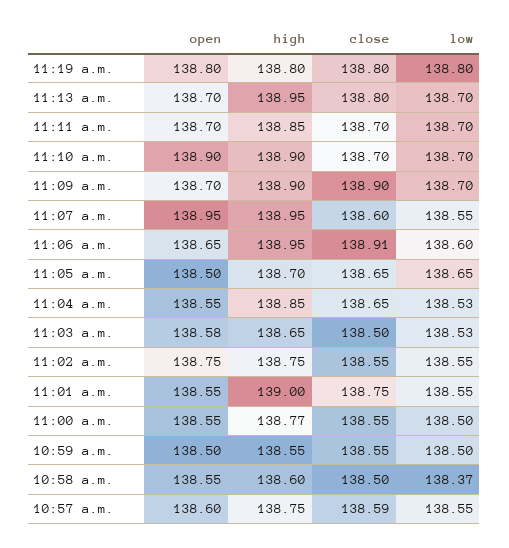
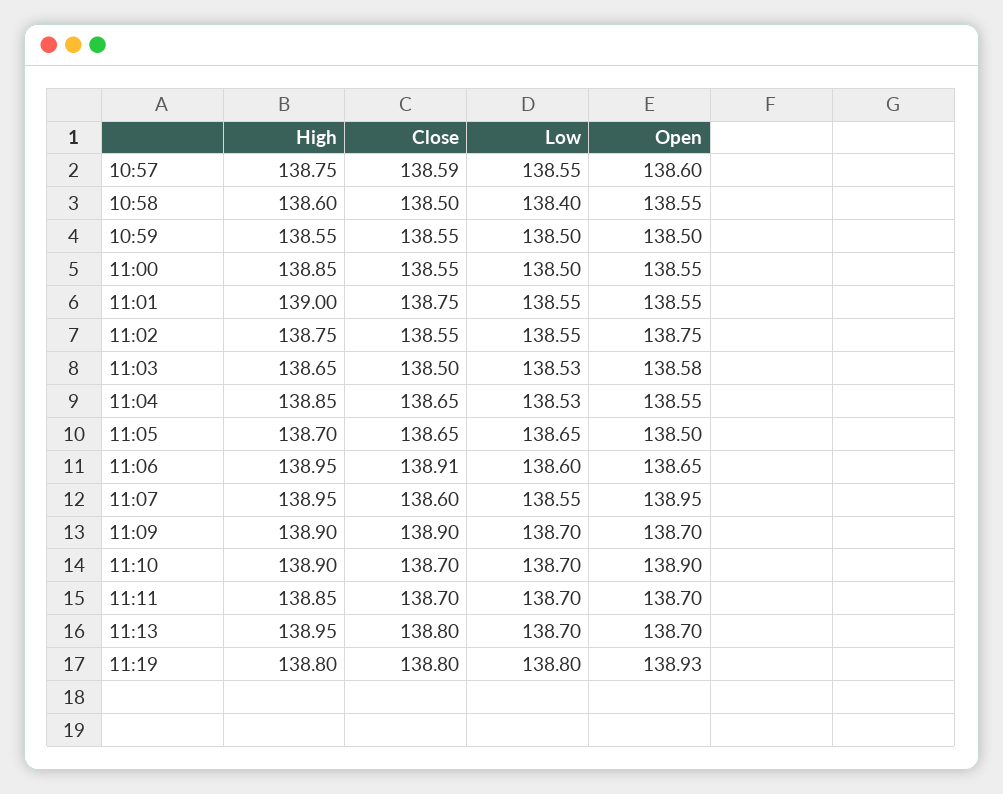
open, 11:19 a.m.: 138.8 -> 138.93
high, 11:00 a.m.: 138.77 -> 138.85
low, 10:58 a.m.: 138.37 -> 138.4

